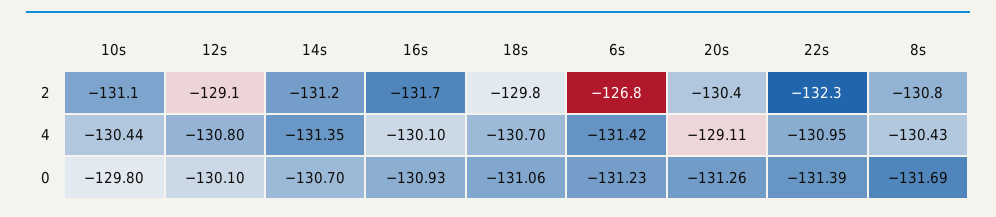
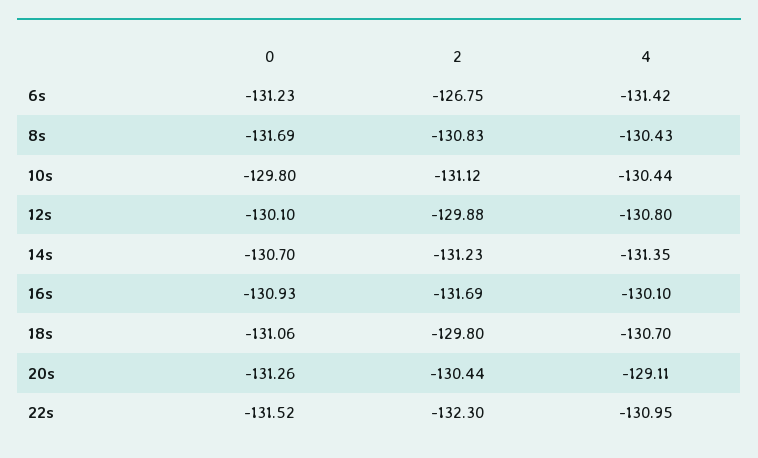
12s, 2: -129.1 -> -129.88
22s, 0: -131.39 -> -131.52

